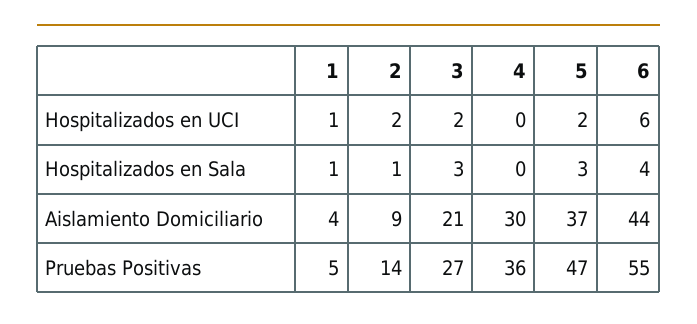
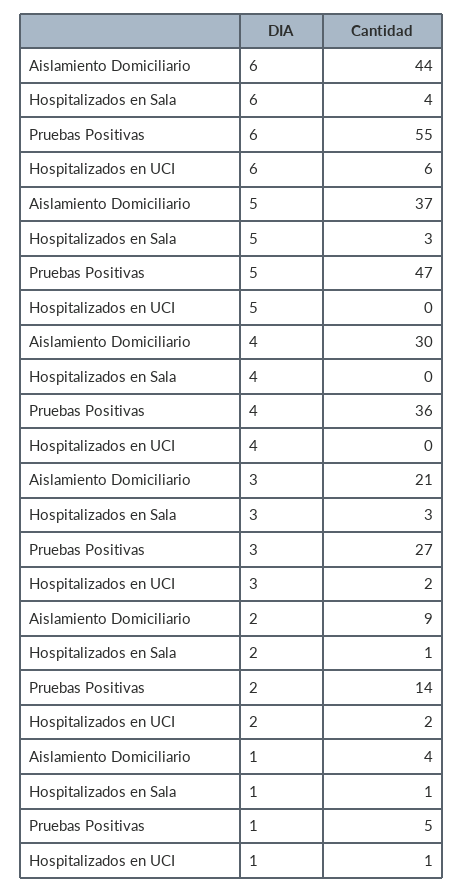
5, Hospitalizados en UCI: 2 -> 0

